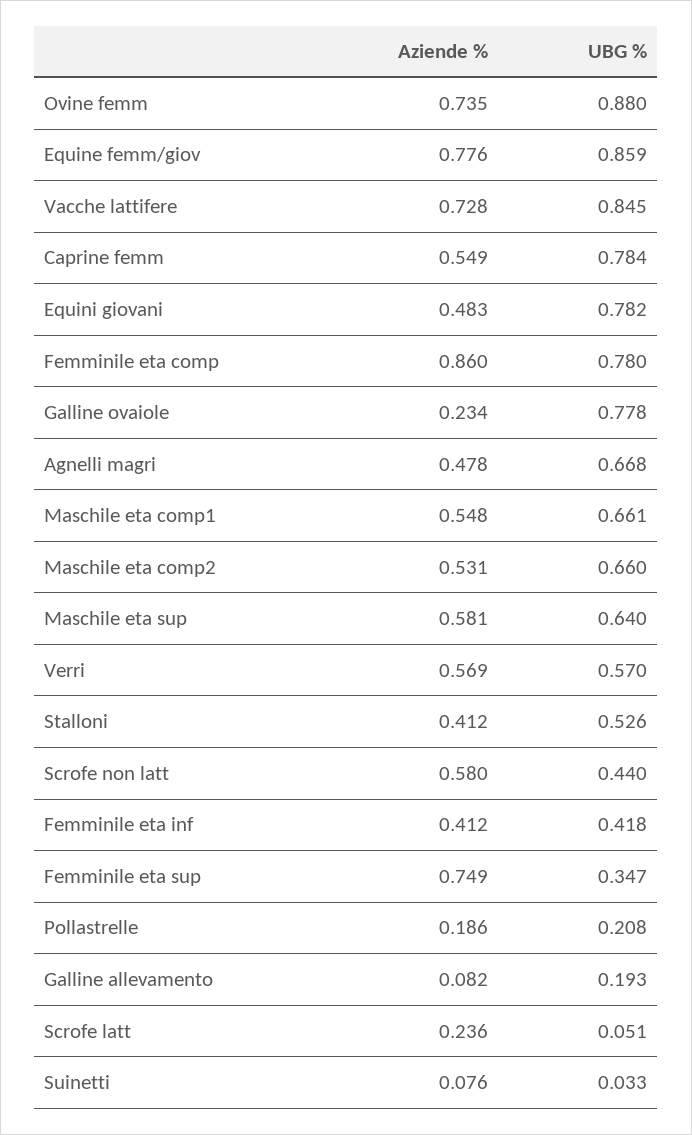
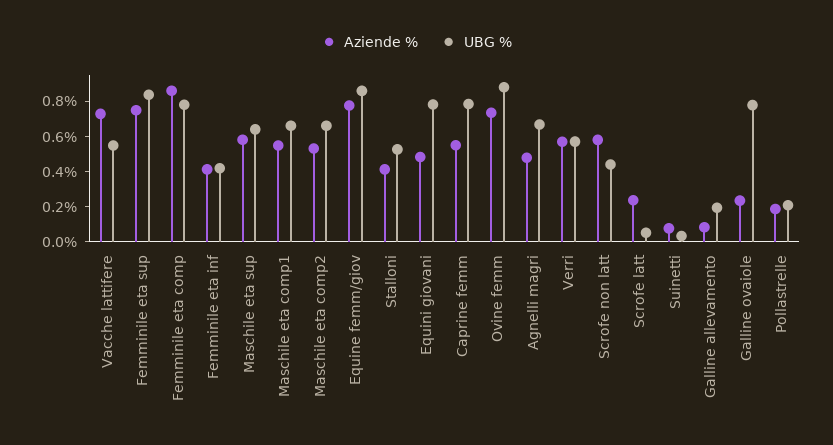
UBG %, Vacche lattifere: 0.845 -> 0.55
UBG %, Femminile eta sup: 0.347 -> 0.85

